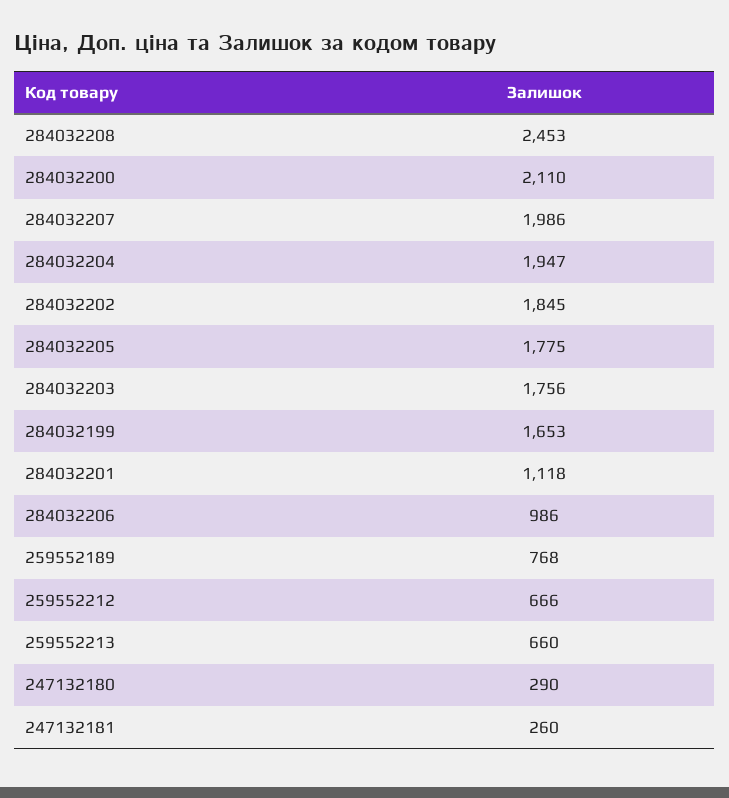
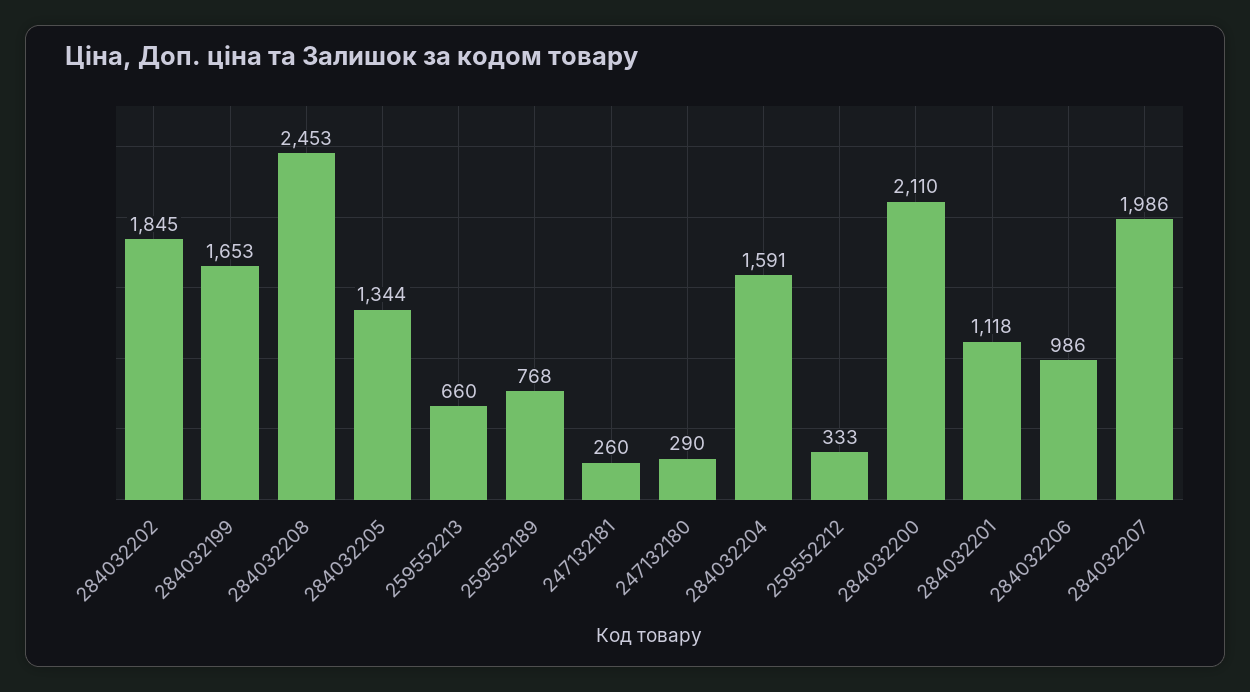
284032204: 1947 -> 1591
284032205: 1775 -> 1344
284032203: 1756 -> none
259552212: 666 -> 333

